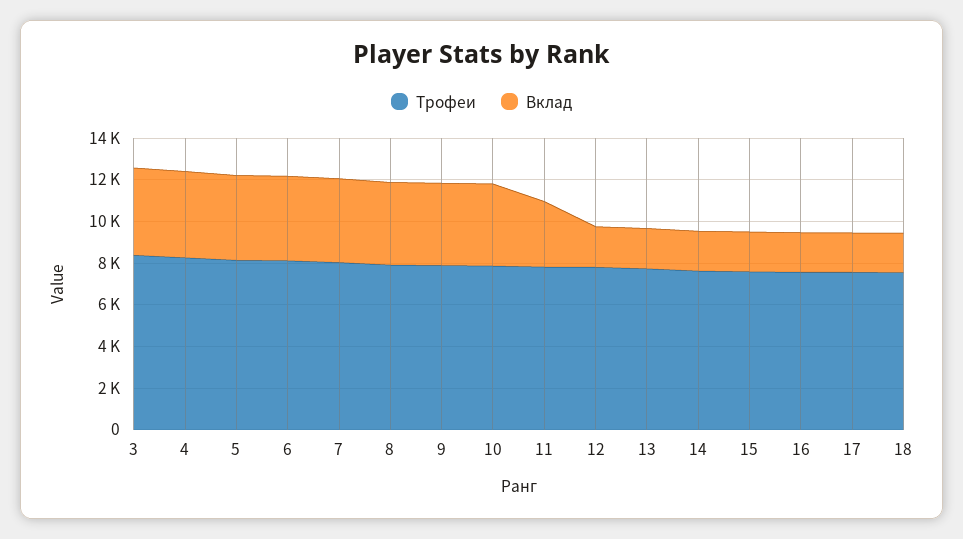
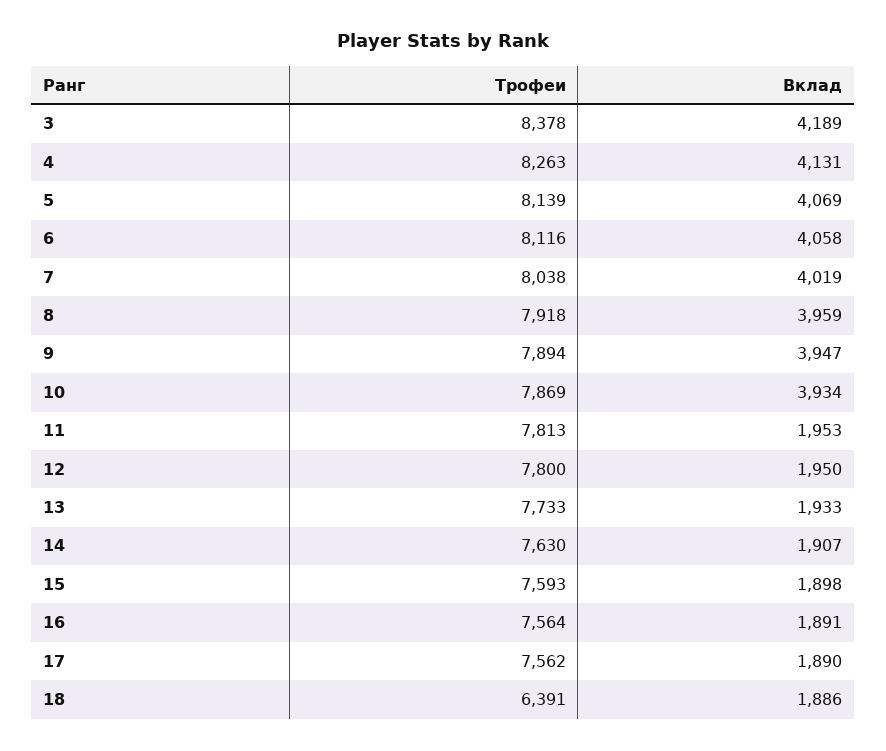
Вклад, 11: 3000 -> 1953
Трофеи, 18: 7500 -> 6391

